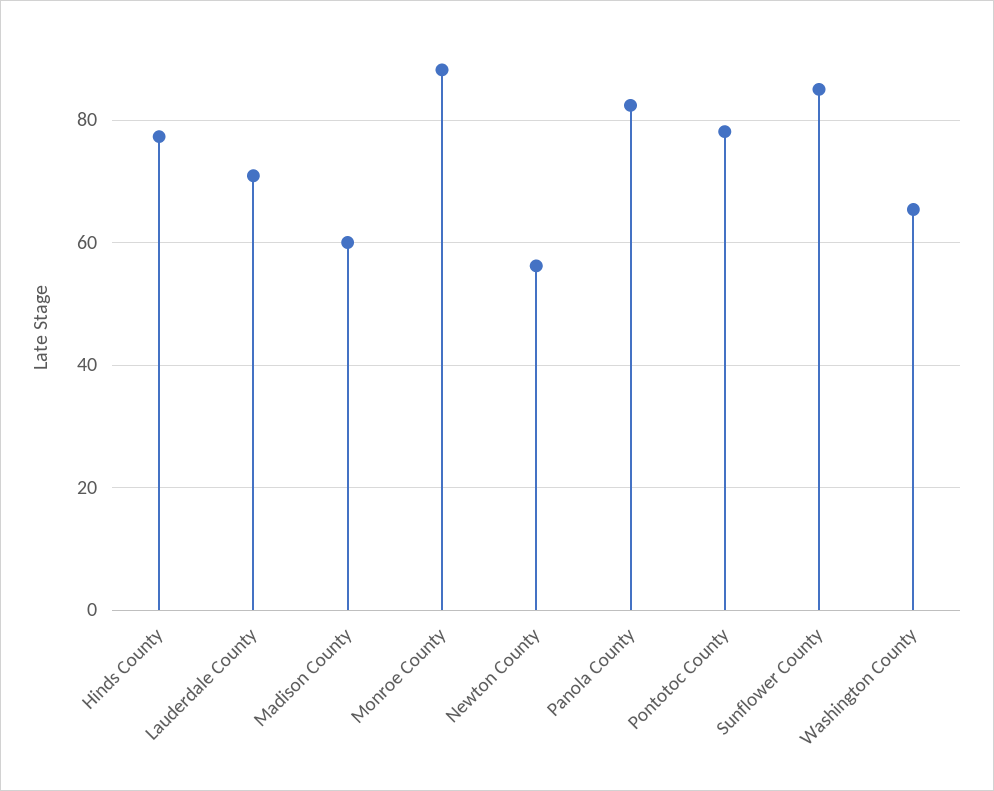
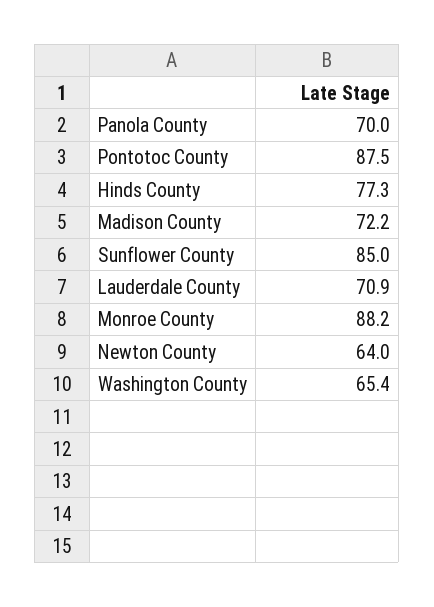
Madison County: 60 -> 72.2
Newton County: 56 -> 64
Panola County: 82 -> 70
Pontotoc County: 78 -> 87.5

